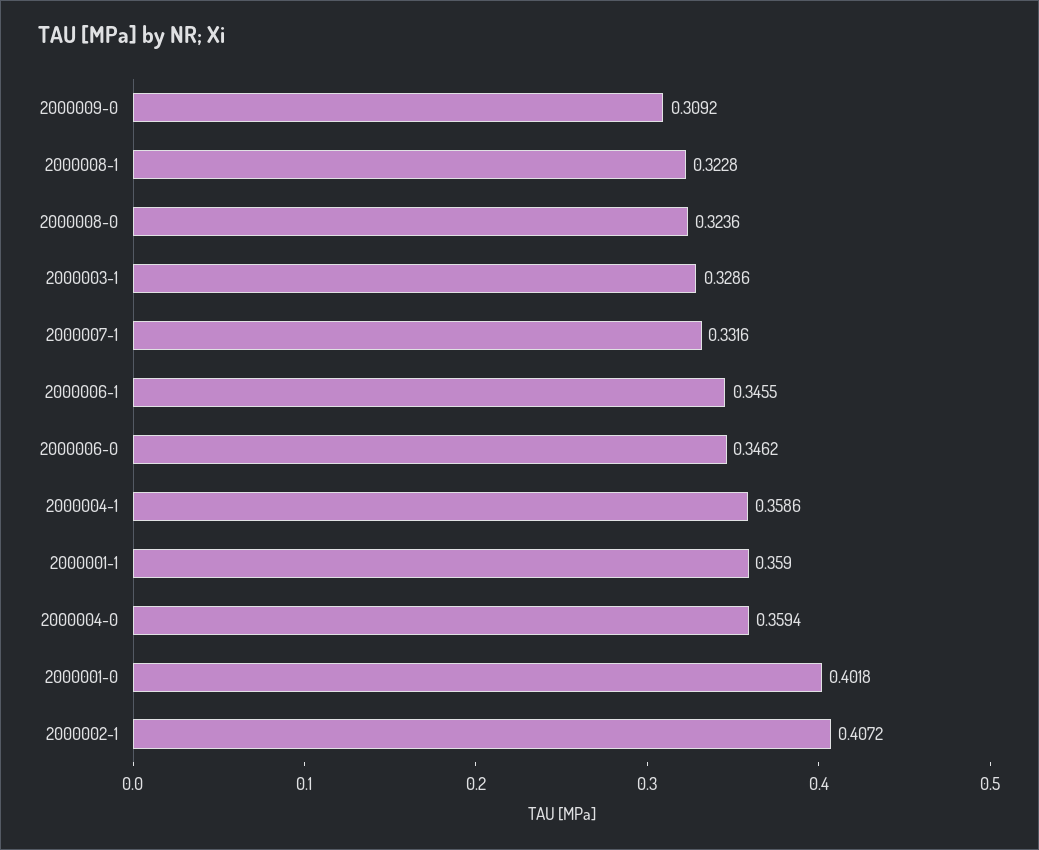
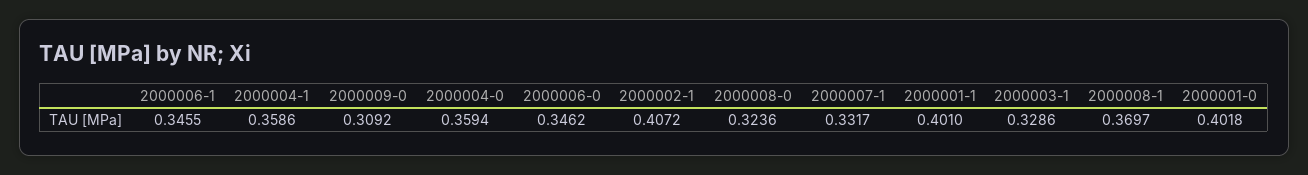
2000008-1: 0.3228 -> 0.3697
2000007-1: 0.3316 -> 0.3317
2000001-1: 0.359 -> 0.401

